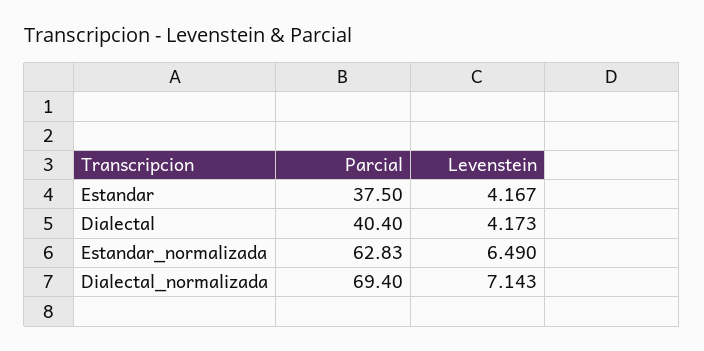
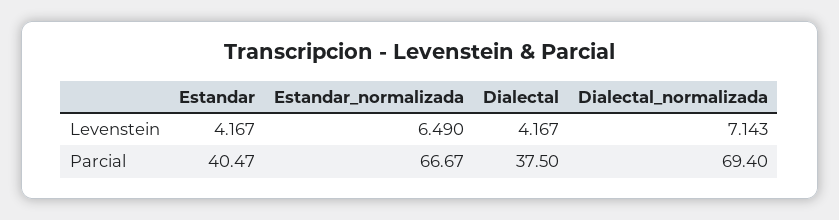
Parcial, Estandar: 37.5 -> 40.47
Parcial, Dialectal: 40.4 -> 37.5
Levenstein, Dialectal: 4.173 -> 4.167
Parcial, Estandar_normalizada: 62.83 -> 66.67

